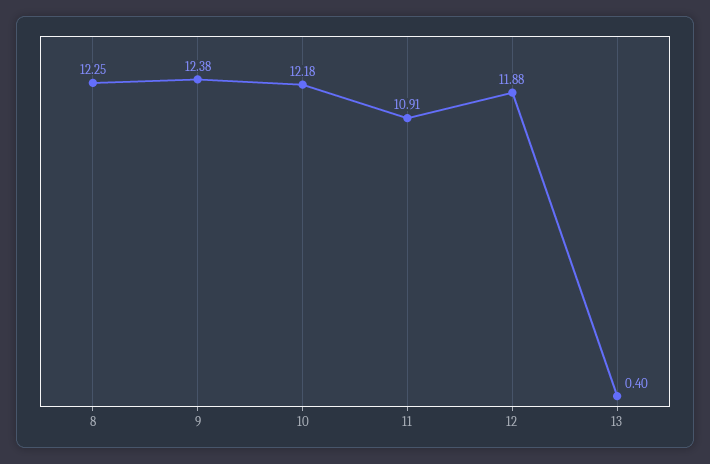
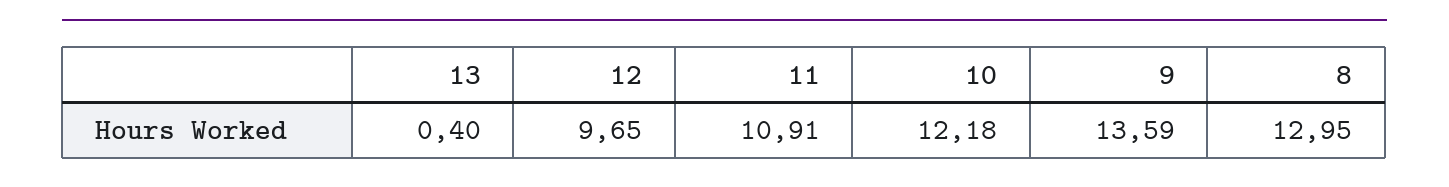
8: 12.25 -> 12.95
9: 12.38 -> 13.59
12: 11.88 -> 9.65

